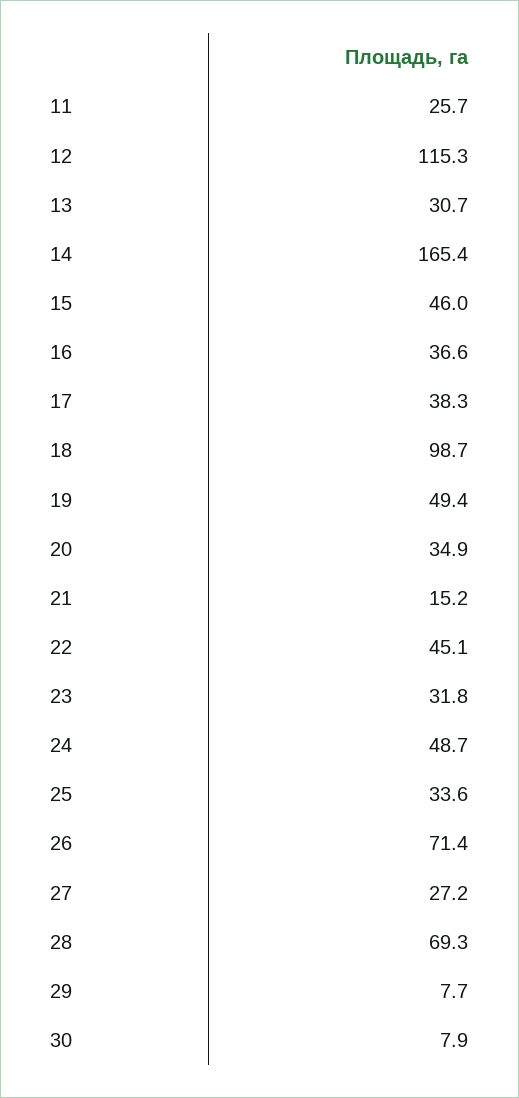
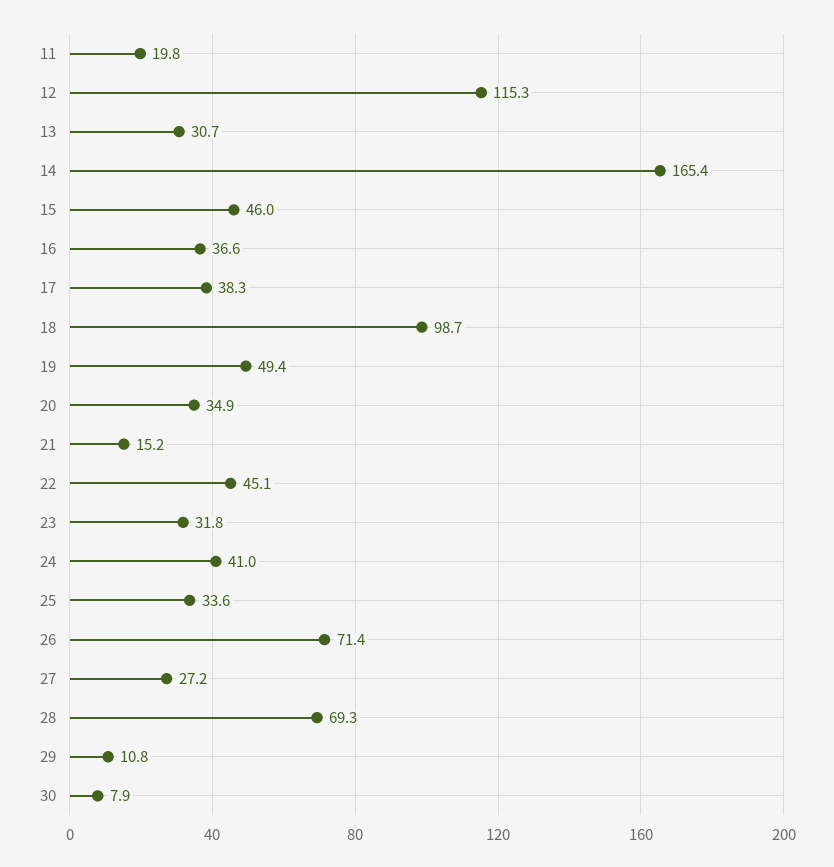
11: 25.7 -> 19.8
24: 48.7 -> 41
29: 7.7 -> 10.8

